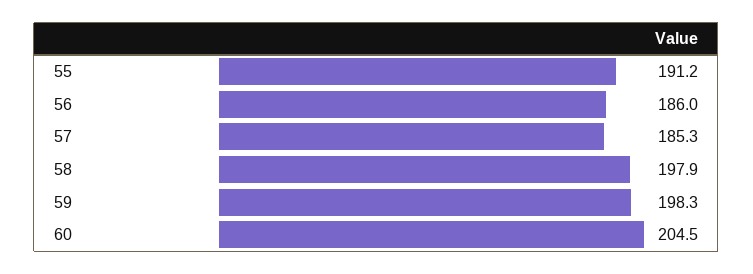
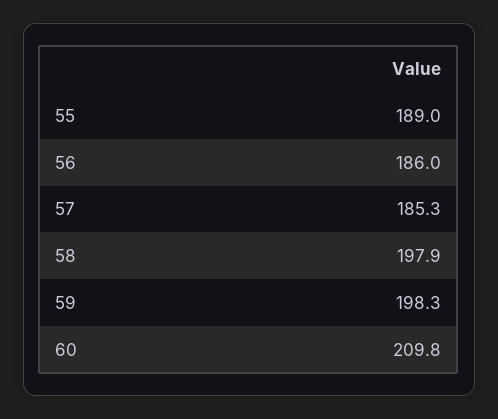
55: 191.2 -> 189
60: 204.5 -> 209.8

